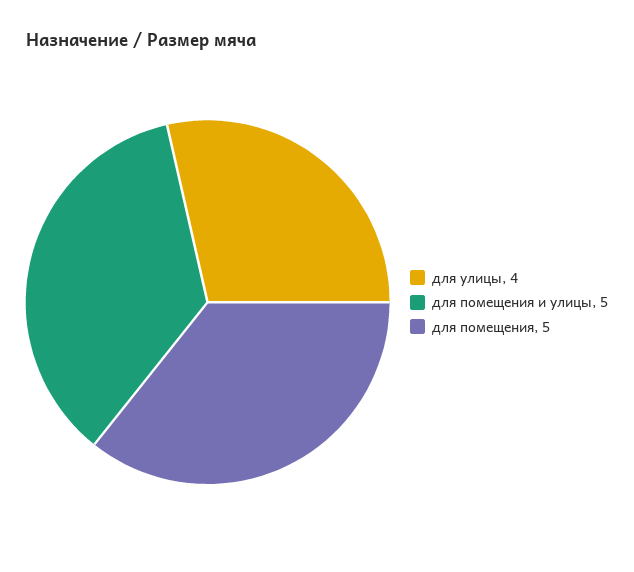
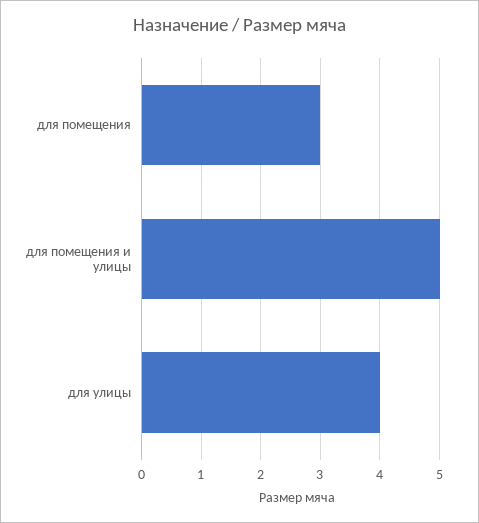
для помещения: 5 -> 3

